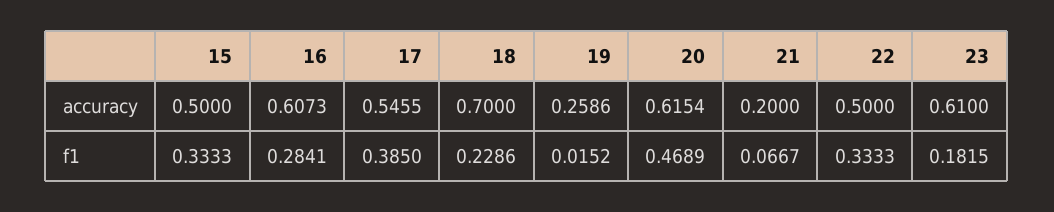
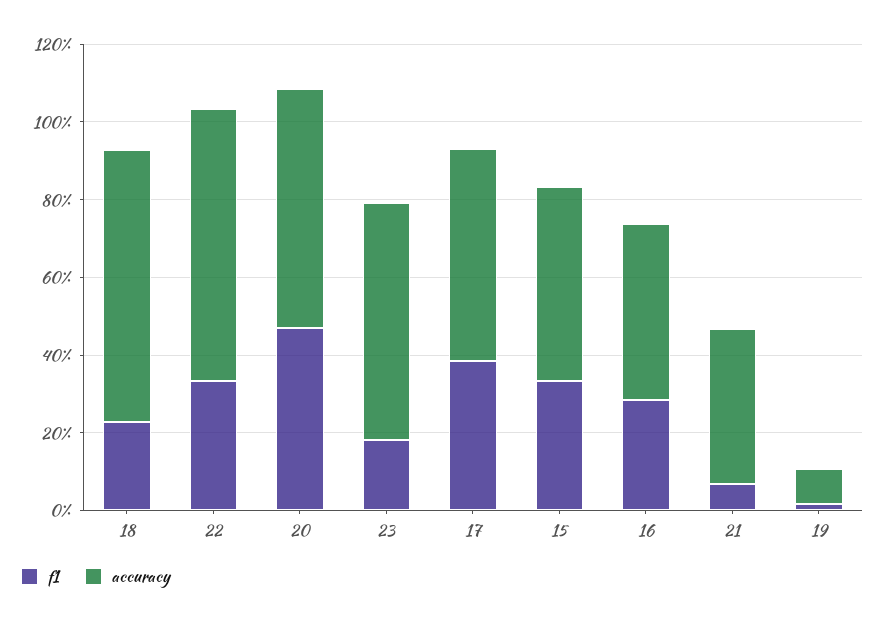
accuracy, 16: 0.6073 -> 0.45
accuracy, 19: 0.2586 -> 0.1
accuracy, 21: 0.2 -> 0.4
accuracy, 22: 0.5 -> 0.7

